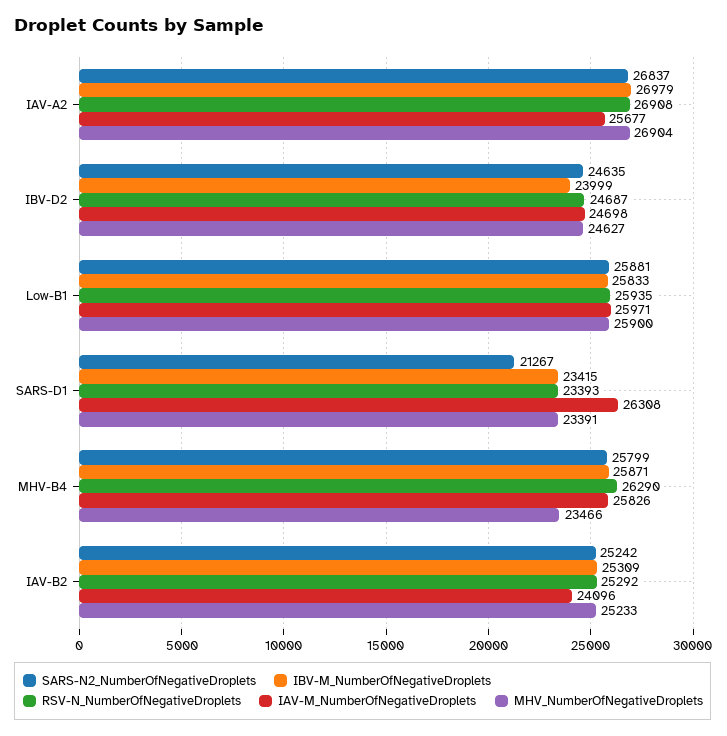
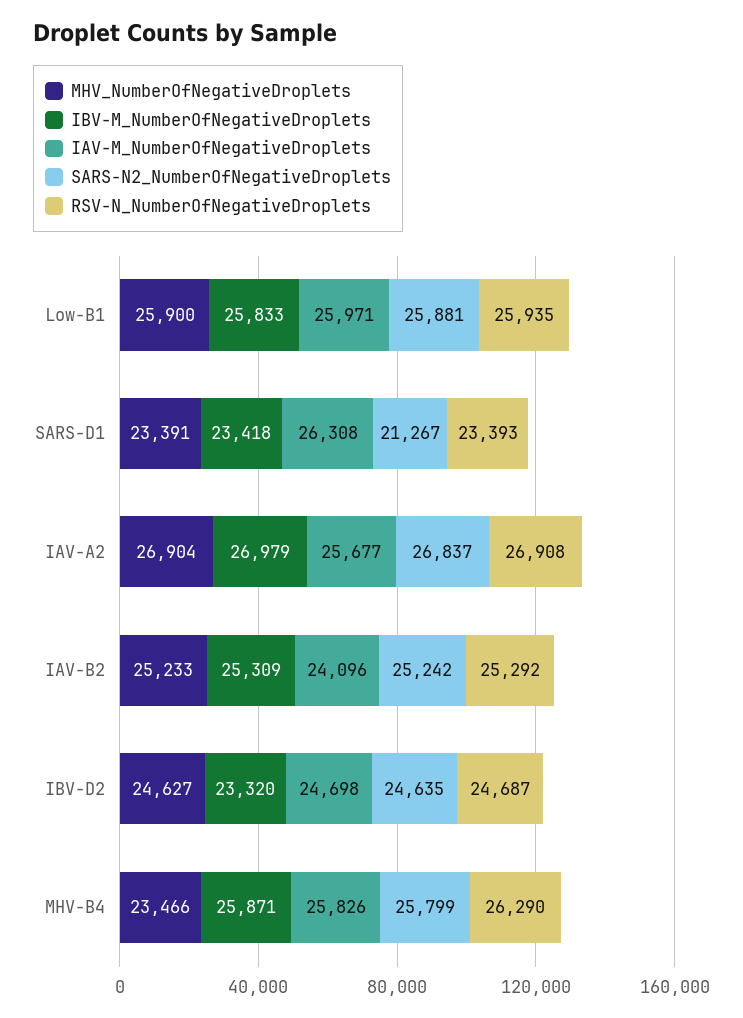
IBV-M_NumberOfNegativeDroplets, IBV-D2: 23999 -> 23320
IBV-M_NumberOfNegativeDroplets, SARS-D1: 23415 -> 23418

